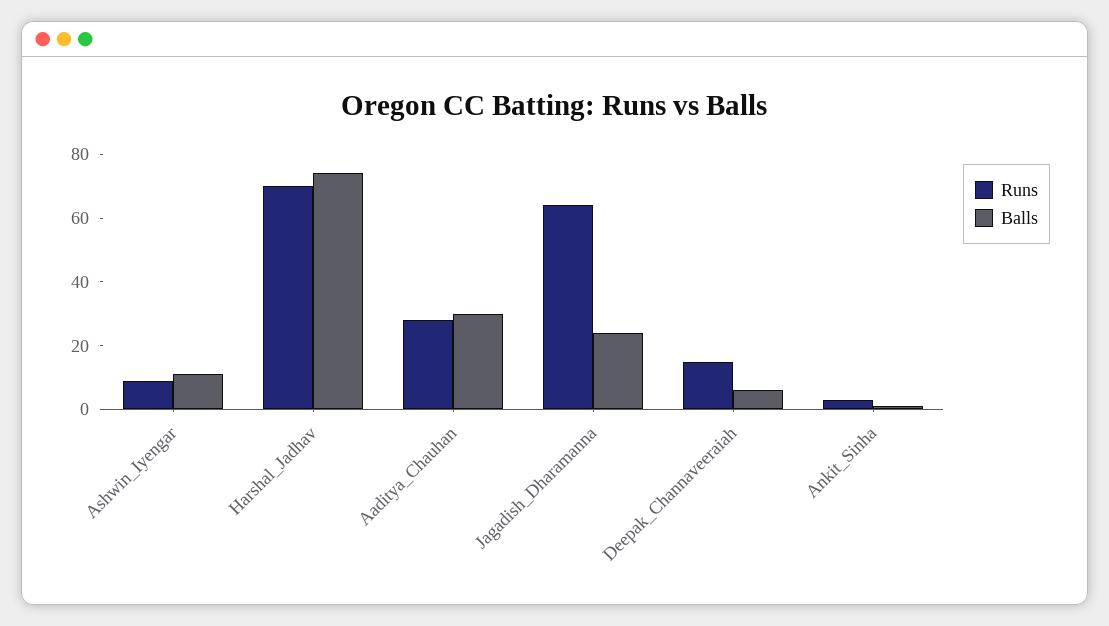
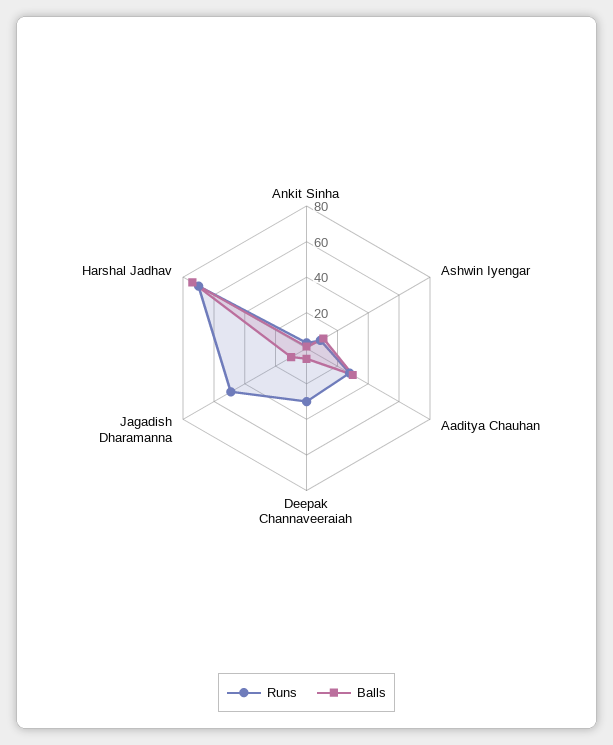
Runs, Jagadish_Dharamanna: 65 -> 50
Balls, Jagadish_Dharamanna: 25 -> 10
Runs, Deepak_Channaveeraiah: 15 -> 30

